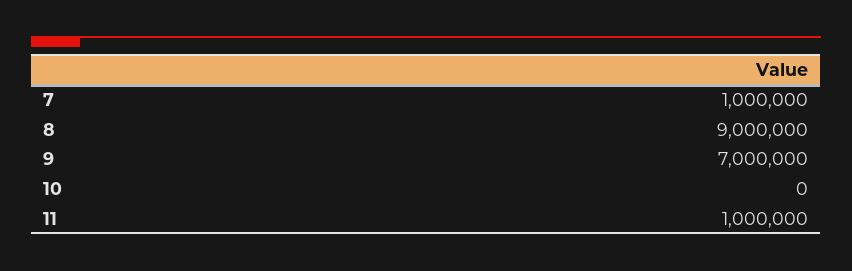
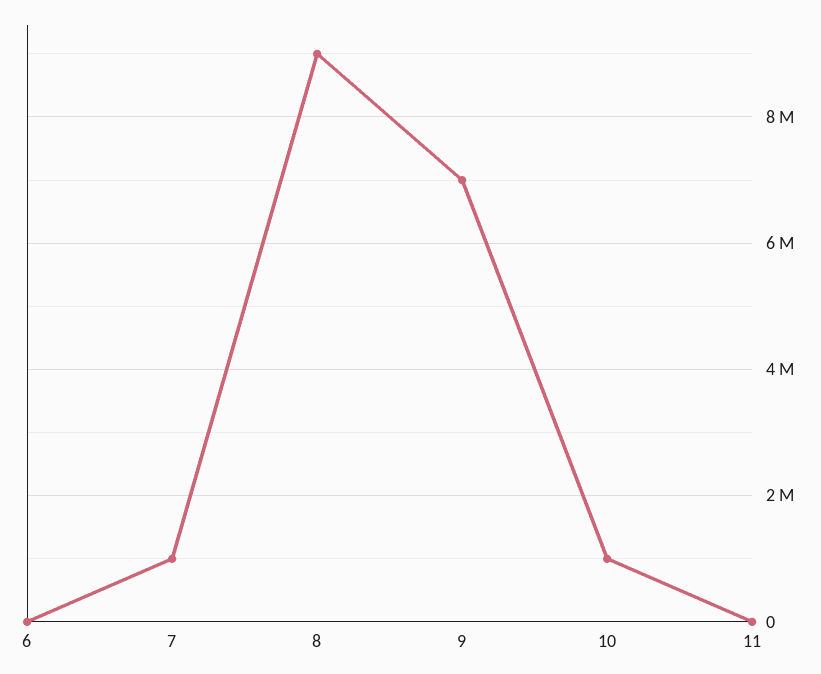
10: 0 -> 1000000
11: 1000000 -> 0
6: none -> 0

